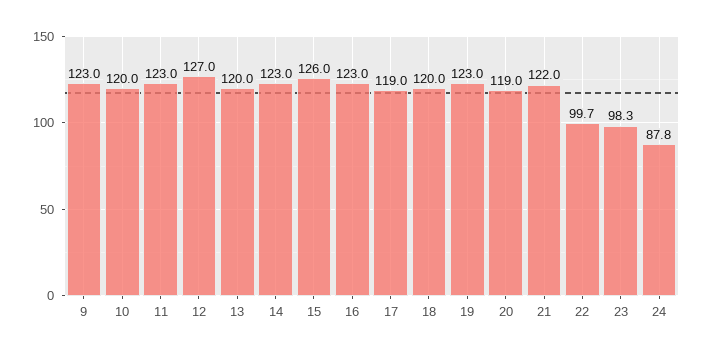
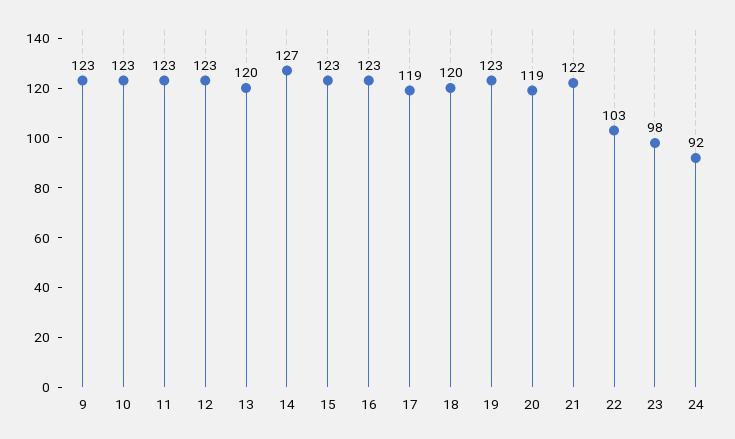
10: 120 -> 123
12: 127 -> 123
14: 123 -> 127
15: 126 -> 123
22: 99.7 -> 103
24: 87.8 -> 92

